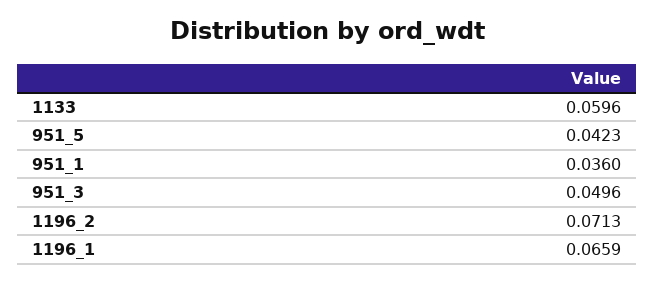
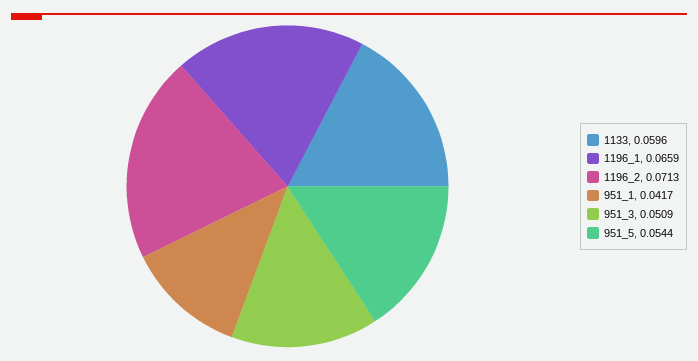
951_5: 0.0423 -> 0.0544
951_1: 0.036 -> 0.0417
951_3: 0.0496 -> 0.0509

